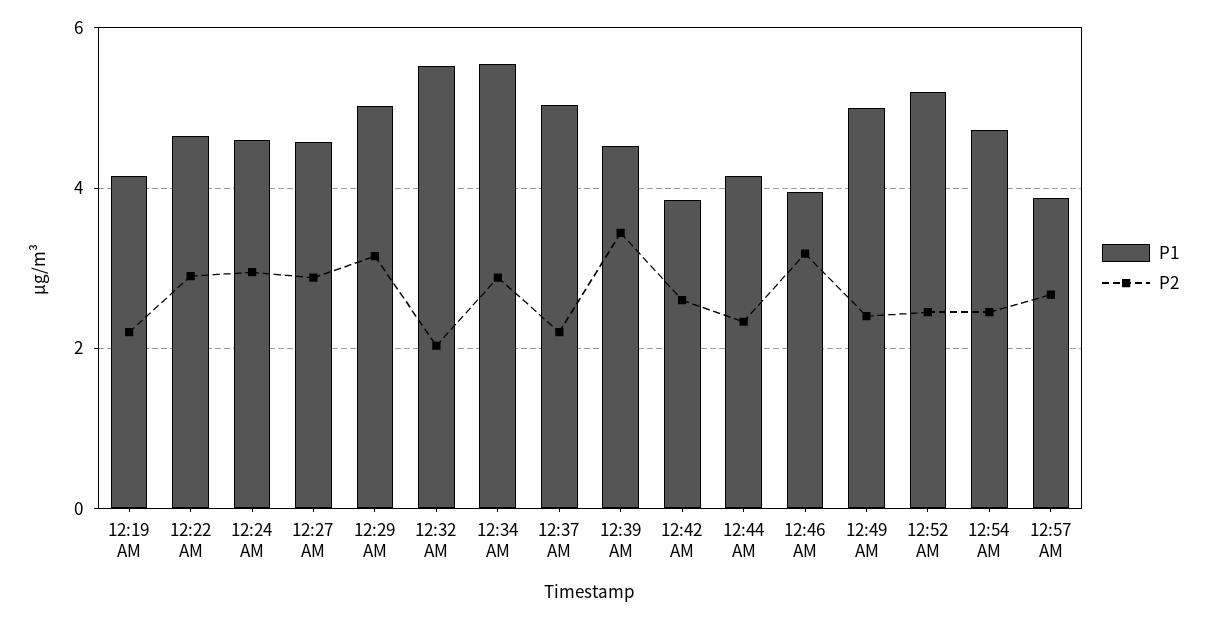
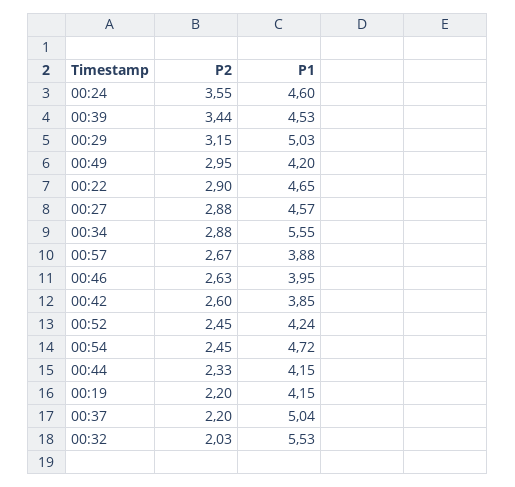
P2, 12:24 AM: 3 -> 3.55
P2, 12:46 AM: 3.2 -> 2.63
P1, 12:49 AM: 5 -> 4.2
P2, 12:49 AM: 2.4 -> 2.95
P1, 12:52 AM: 5.2 -> 4.24

